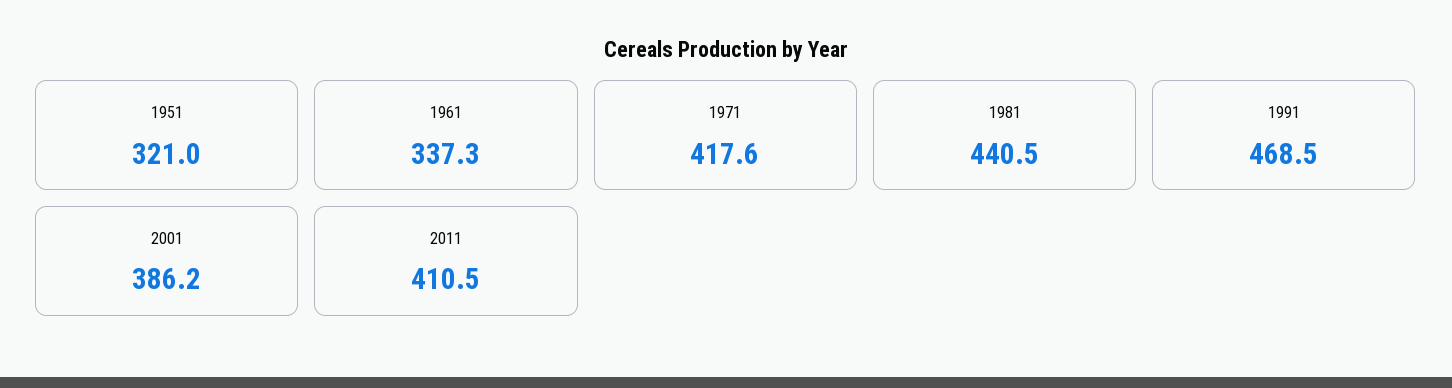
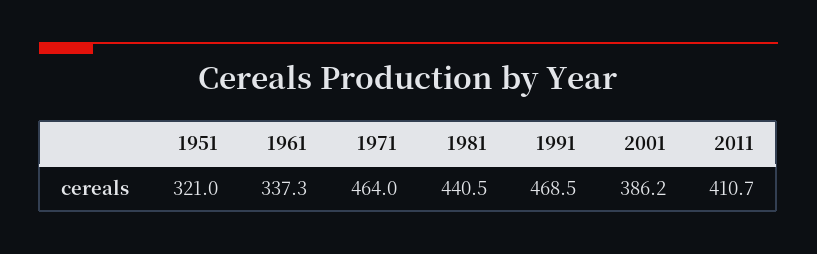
1971: 417.6 -> 464
2011: 410.5 -> 410.7

